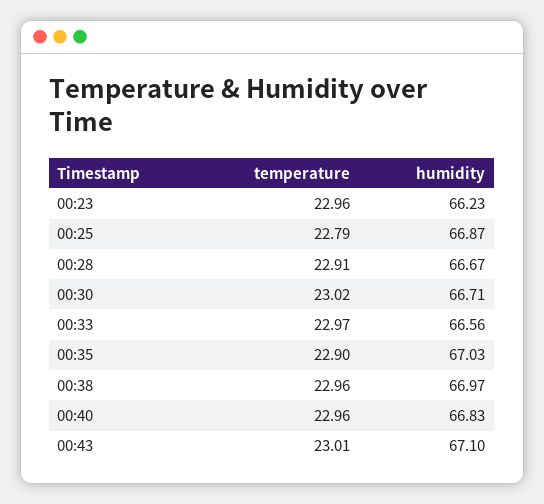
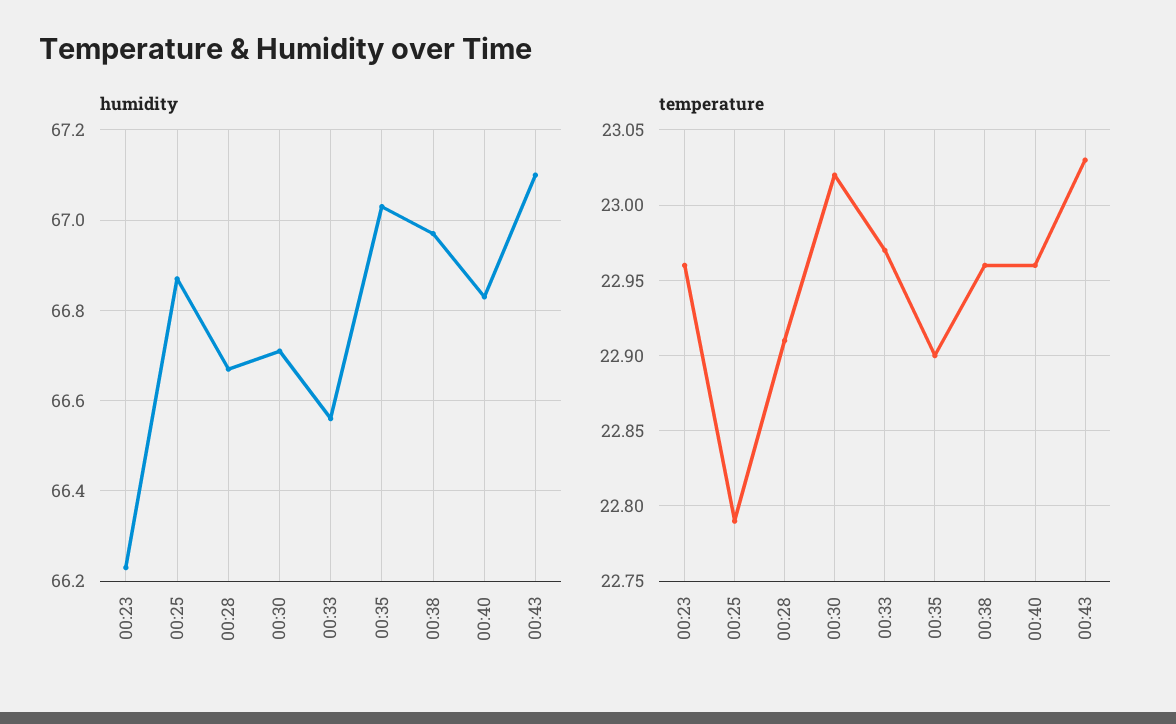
temperature, 00:43: 23.01 -> 23.03

